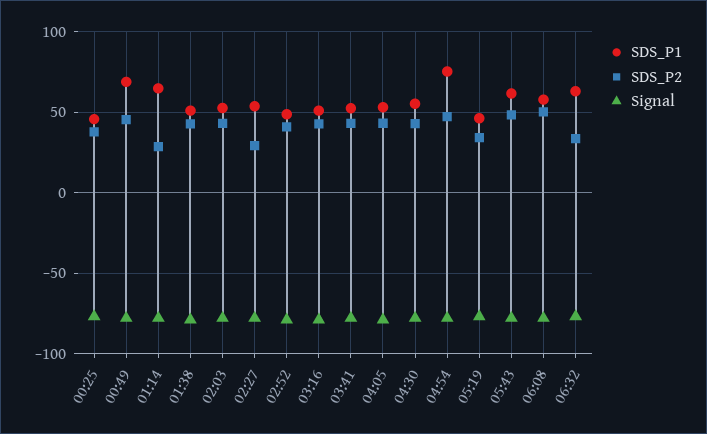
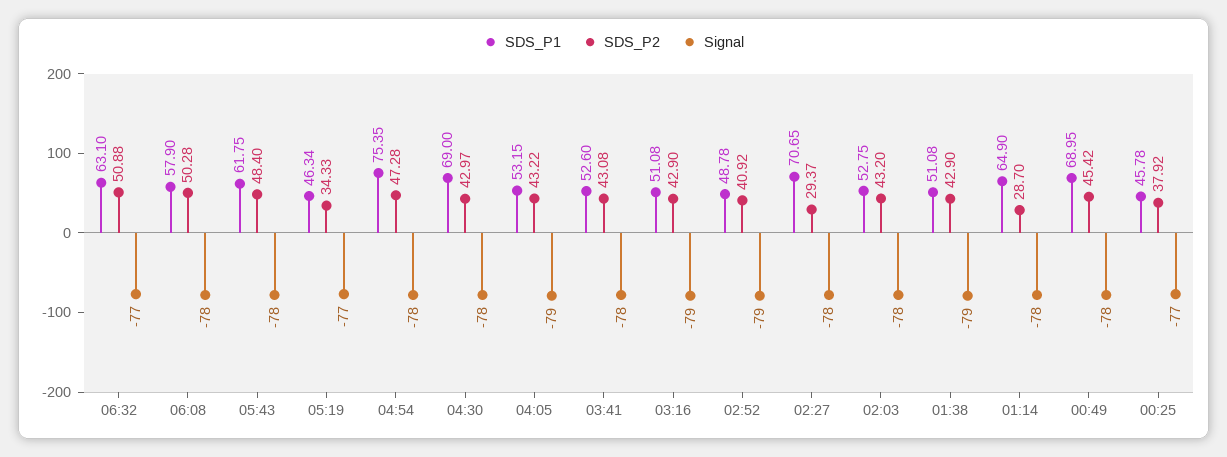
SDS_P1, 02:27: 55 -> 70.65
SDS_P1, 04:30: 55 -> 69
SDS_P2, 06:32: 35 -> 50.88

